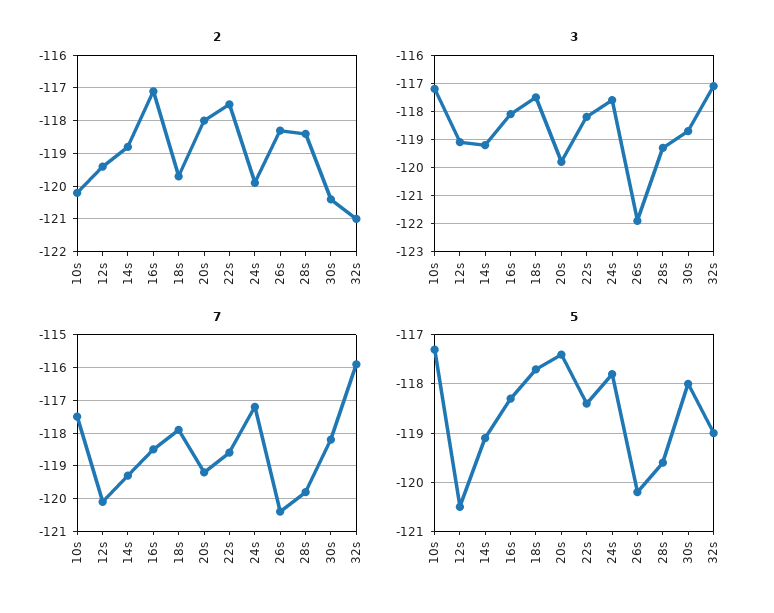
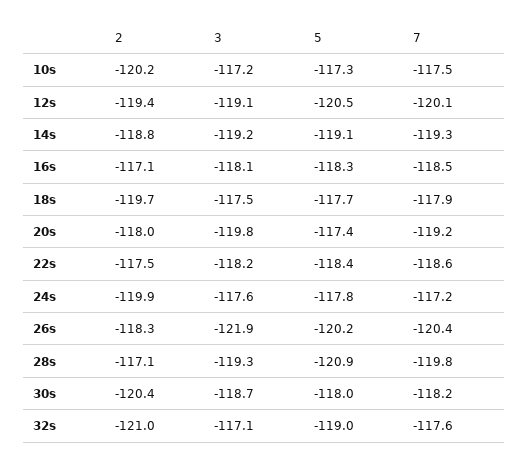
2, 28s: -118.5 -> -117.1
7, 32s: -116 -> -117.6
5, 28s: -119.5 -> -120.9

